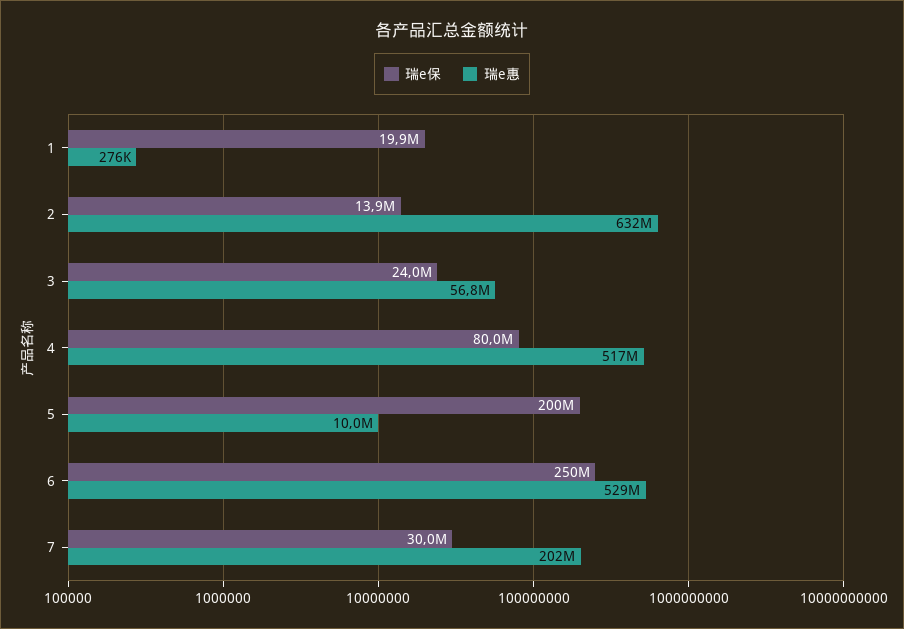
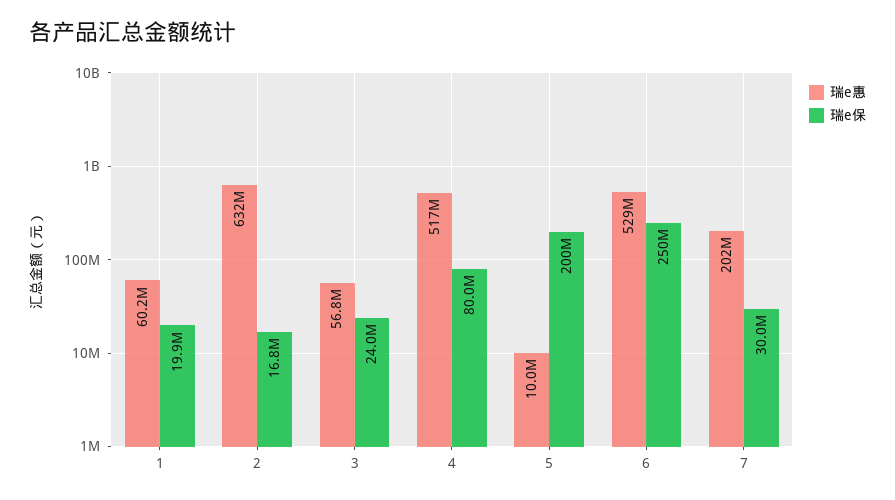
瑞e惠, 1: 276000 -> 60200000
瑞e保, 2: 13900000 -> 16800000

